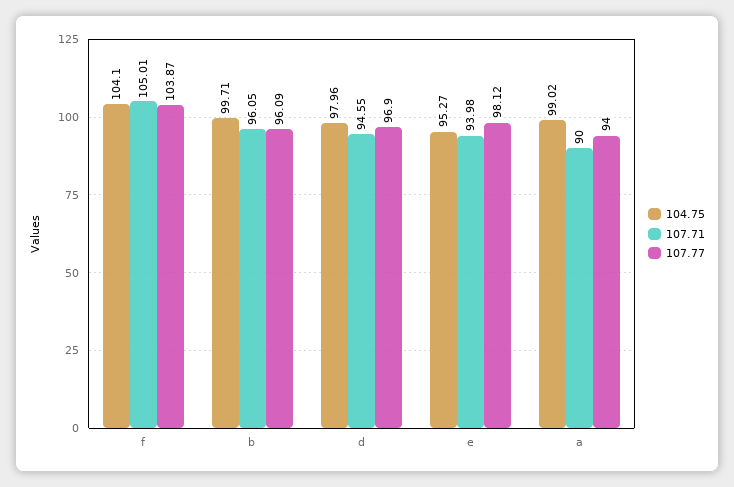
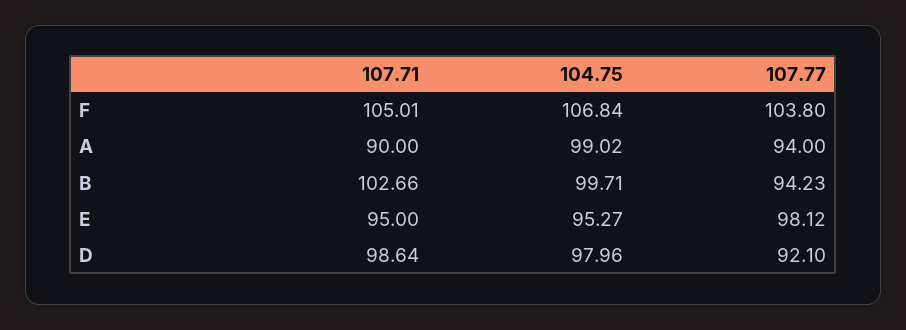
104.75, f: 104.1 -> 106.84
107.77, f: 103.87 -> 103.8
107.71, b: 96.05 -> 102.66
107.77, b: 96.09 -> 94.23
107.71, d: 94.55 -> 98.64
107.77, d: 96.9 -> 92.1
107.71, e: 93.98 -> 95

